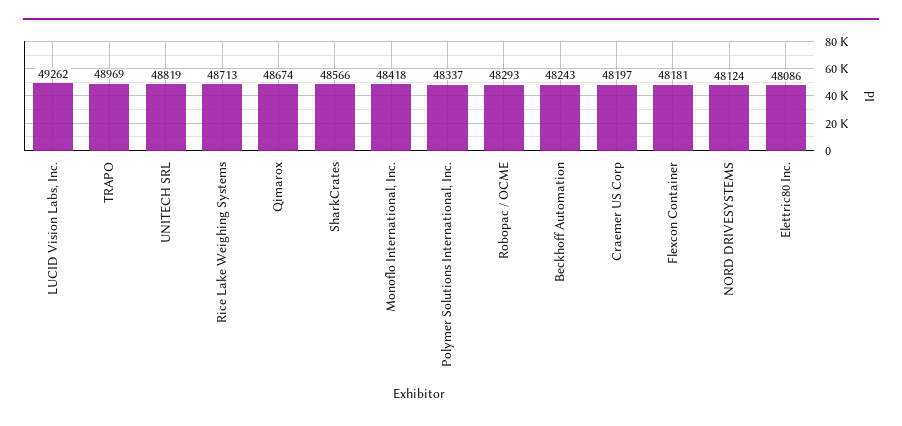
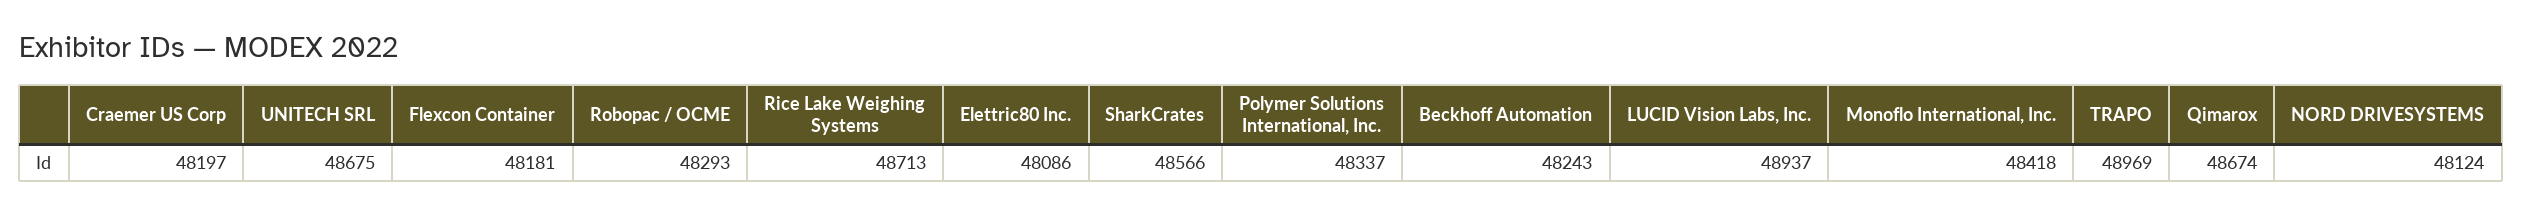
LUCID Vision Labs, Inc.: 49262 -> 48937
UNITECH SRL: 48819 -> 48675

